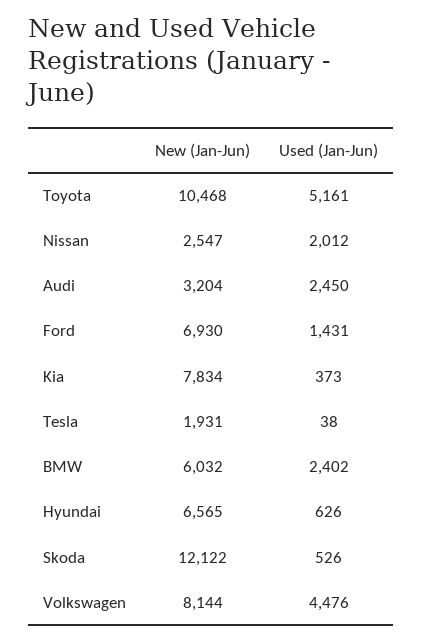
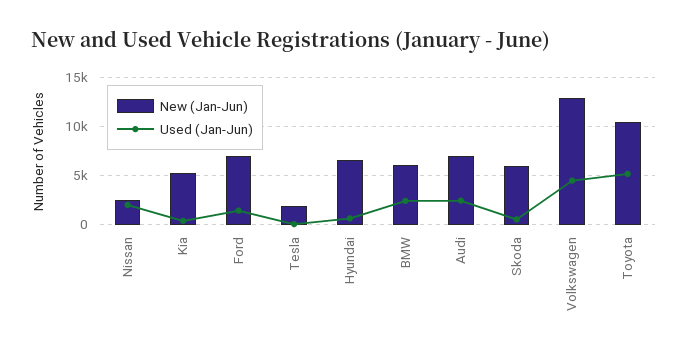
New (Jan-Jun), Audi: 3204 -> 7000
New (Jan-Jun), Kia: 7834 -> 5000
New (Jan-Jun), Skoda: 12122 -> 6000
New (Jan-Jun), Volkswagen: 8144 -> 13000

